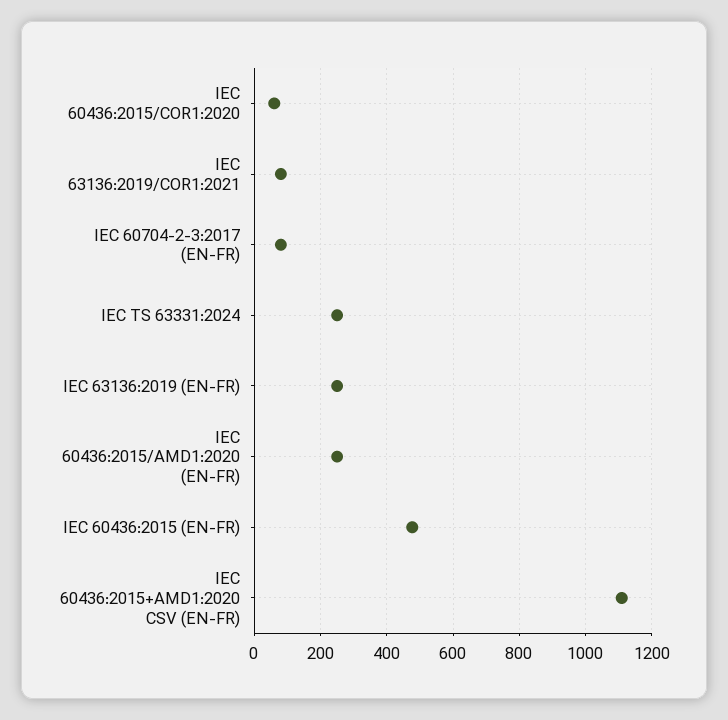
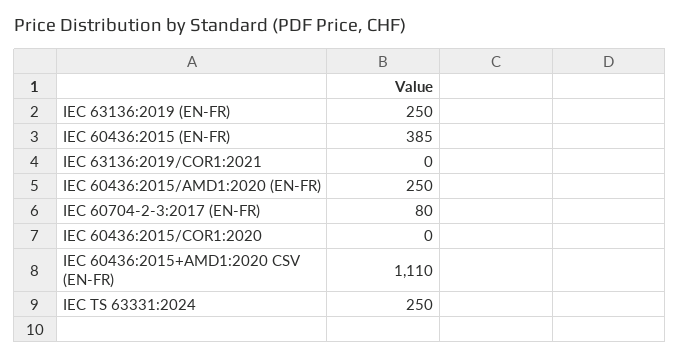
IEC 60436:2015/COR1:2020: 60 -> 0
IEC 63136:2019/COR1:2021: 80 -> 0
IEC 60436:2015 (EN-FR): 480 -> 385

